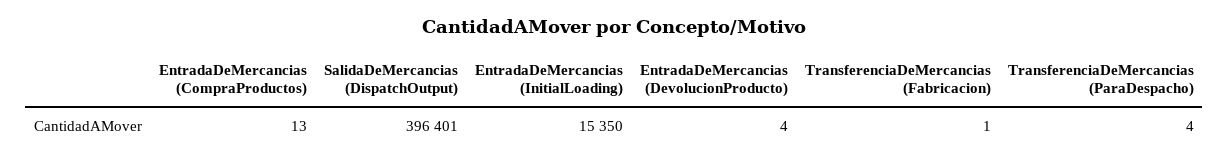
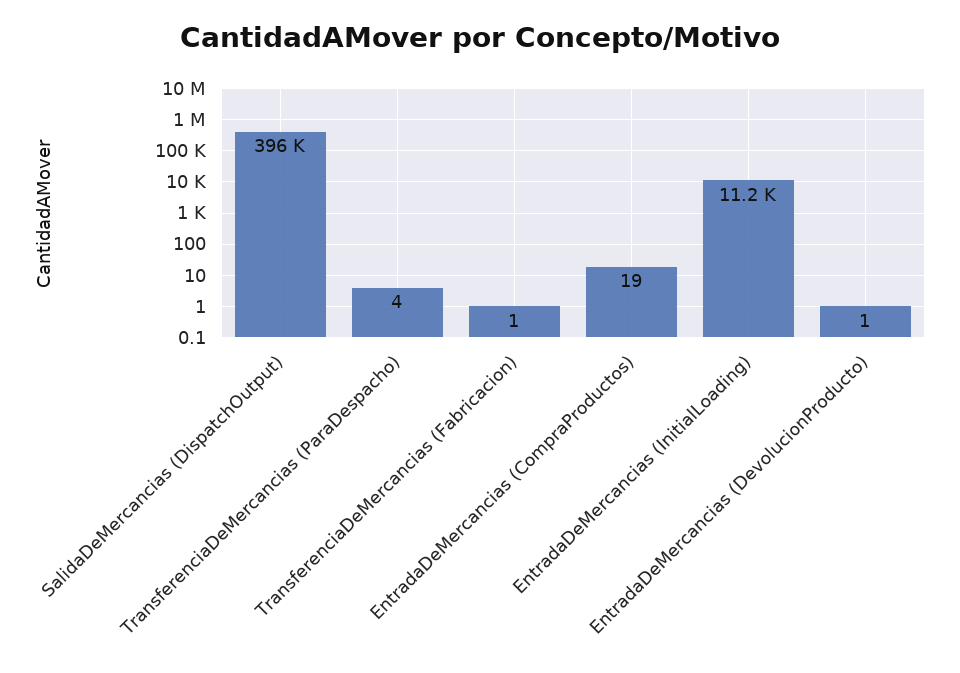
EntradaDeMercancias (CompraProductos): 13 -> 19
EntradaDeMercancias (InitialLoading): 15350 -> 11200
EntradaDeMercancias (DevolucionProducto): 4 -> 1

